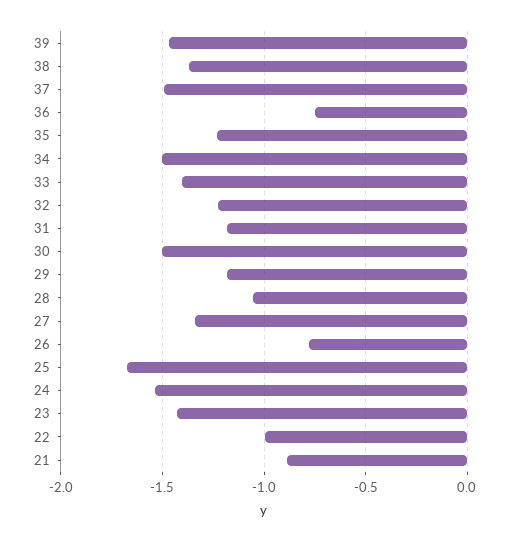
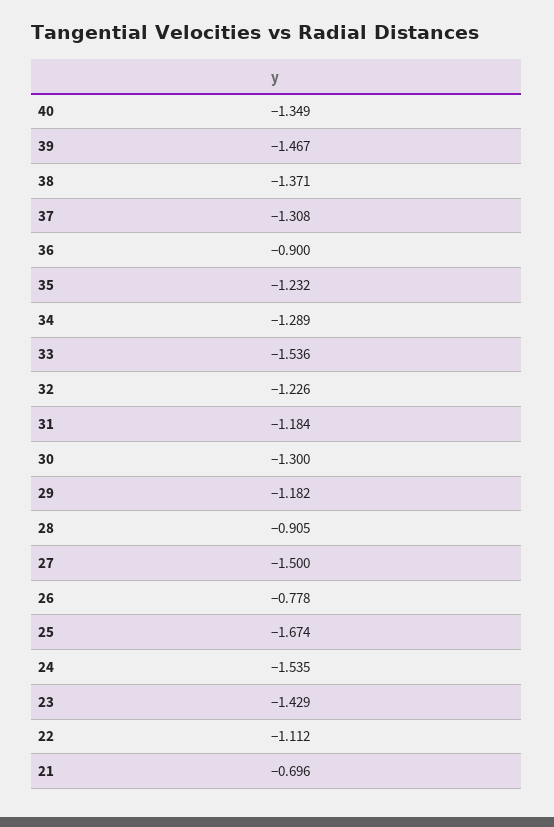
37: -1.5 -> -1.308
36: -0.75 -> -0.9
34: -1.5 -> -1.289
33: -1.4 -> -1.536
30: -1.5 -> -1.3
28: -1.05 -> -0.905
27: -1.35 -> -1.5
22: -1 -> -1.112
21: -0.9 -> -0.696
40: none -> -1.349

